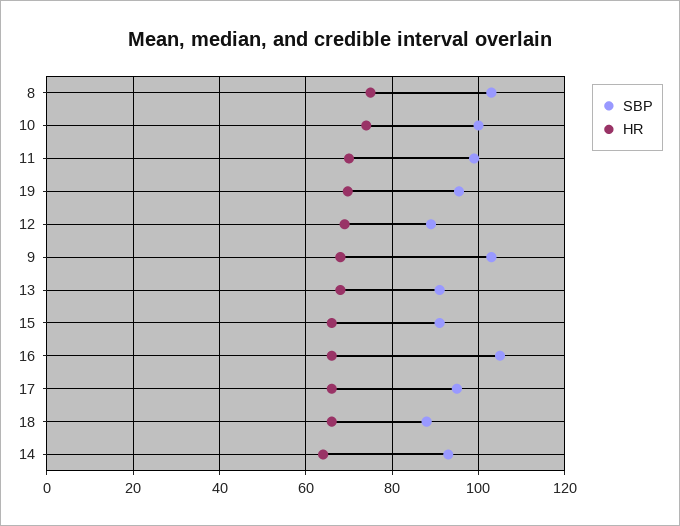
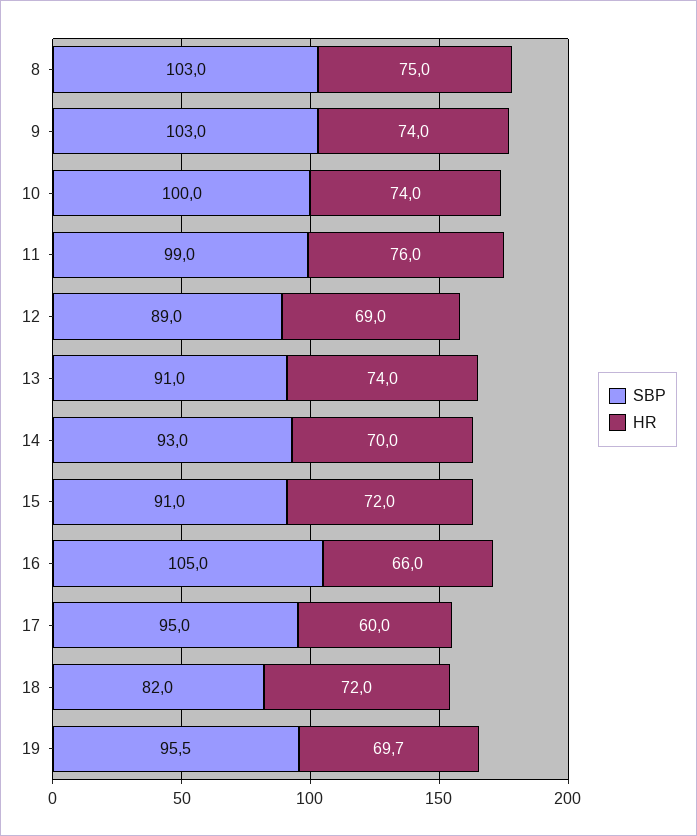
HR, 11: 70 -> 76
HR, 9: 68 -> 74
HR, 13: 68 -> 74
HR, 15: 66 -> 72
HR, 17: 66 -> 60
SBP, 18: 88 -> 82
HR, 18: 66 -> 72
HR, 14: 64 -> 70

